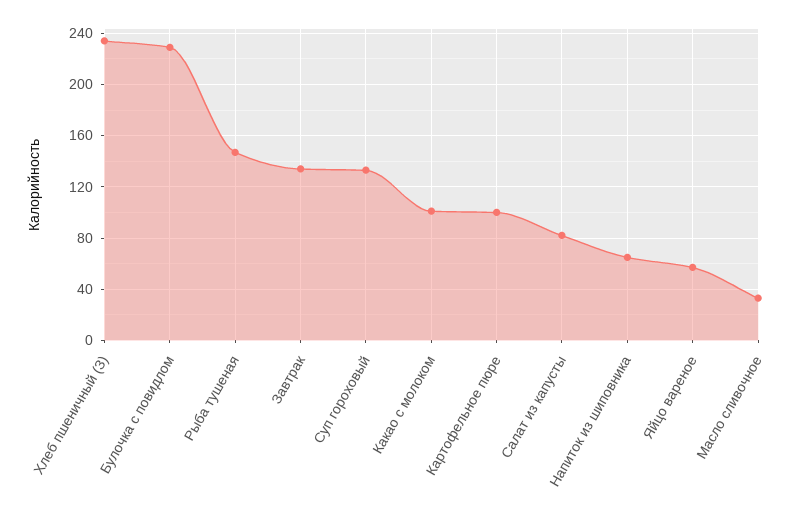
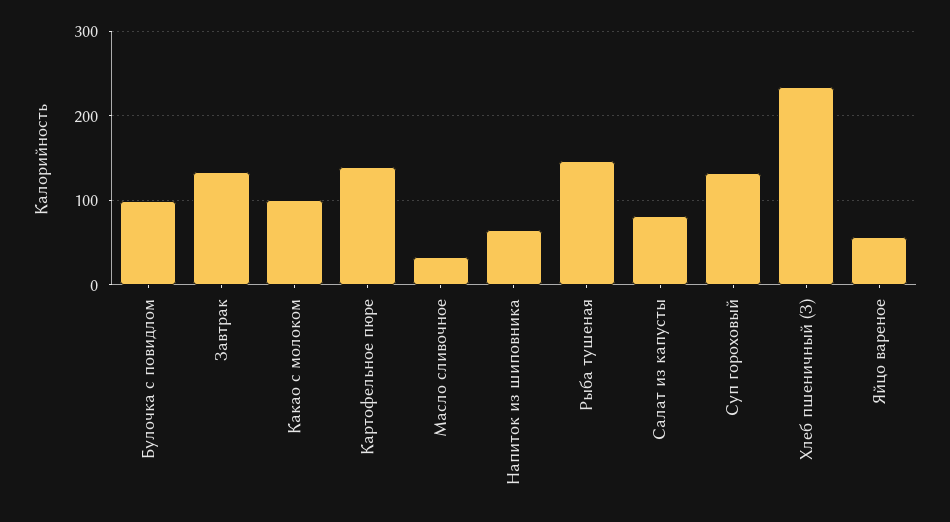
Булочка с повидлом: 230 -> 100
Картофельное пюре: 100 -> 140

